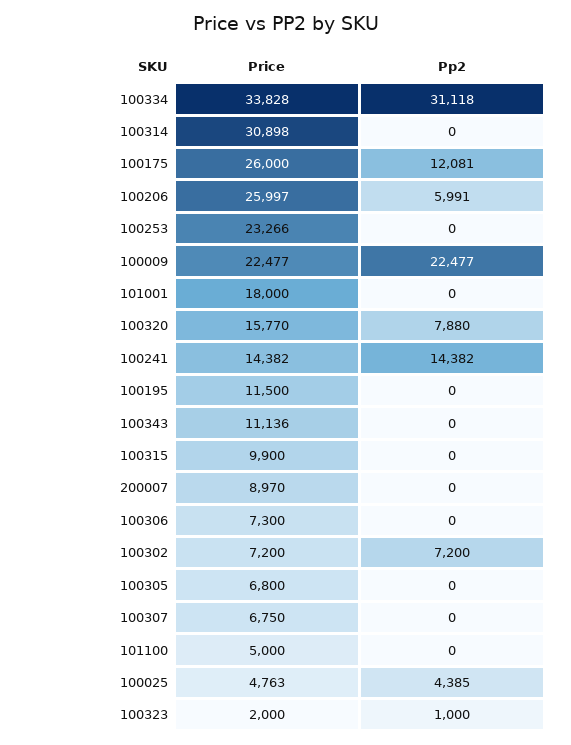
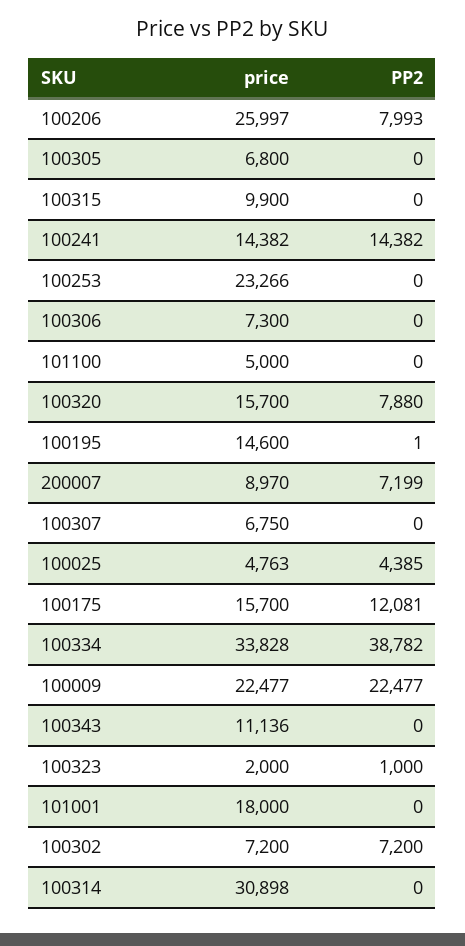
Pp2, 100334: 31118 -> 38782
Price, 100175: 26000 -> 15700
Pp2, 100206: 5991 -> 7993
Price, 100320: 15770 -> 15700
Price, 100195: 11500 -> 14600
Pp2, 100195: 0 -> 1
Pp2, 200007: 0 -> 7199

